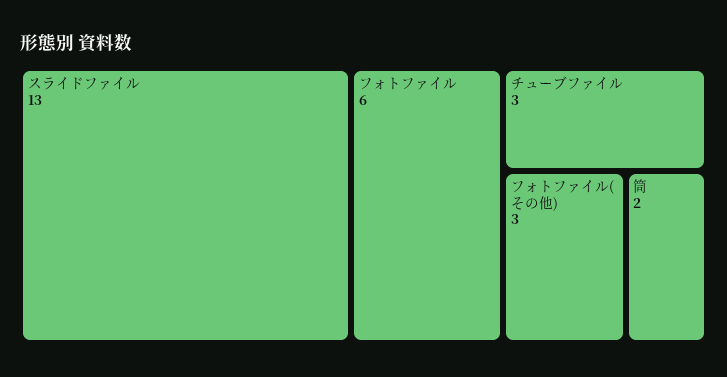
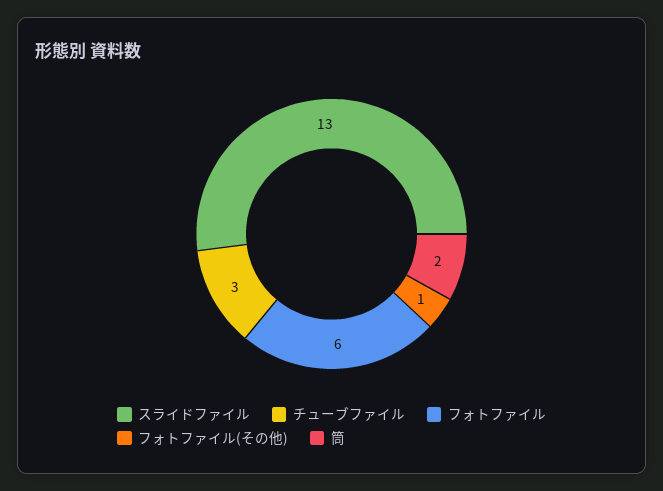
フォトファイル(その他): 3 -> 1

